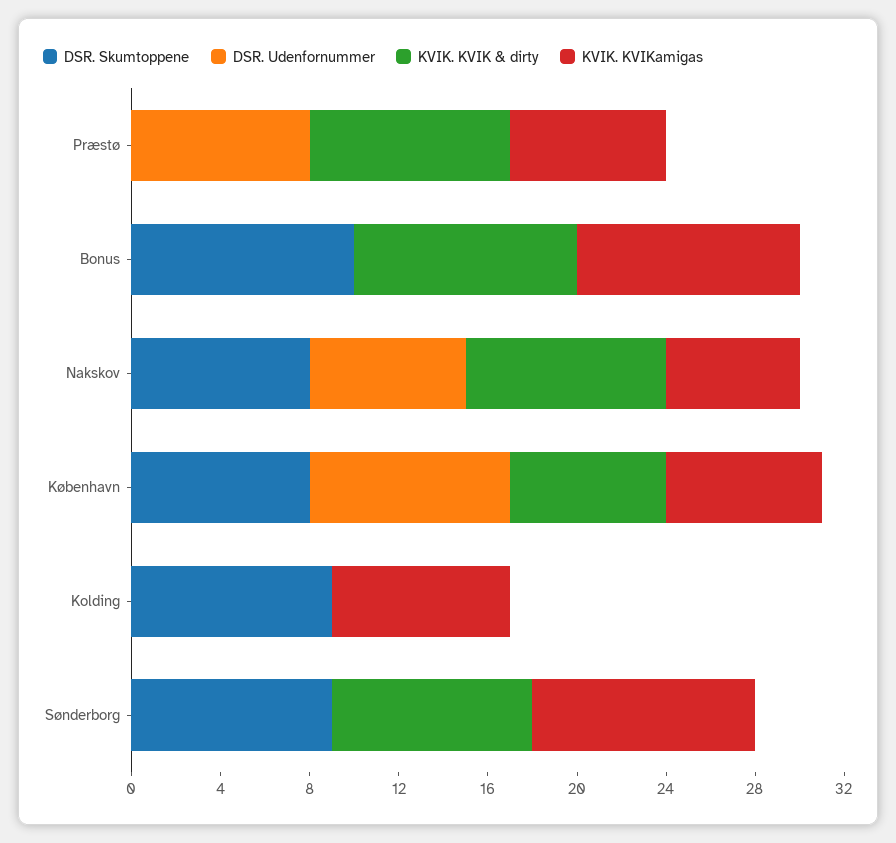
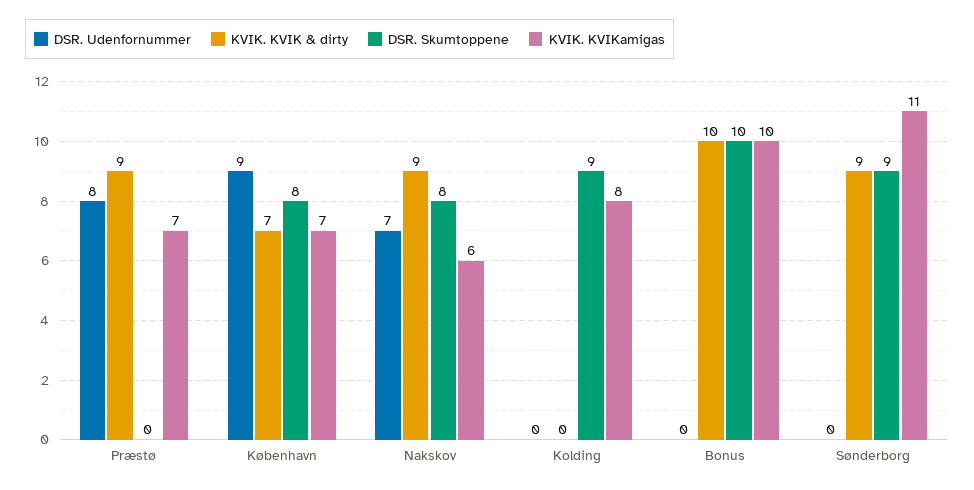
KVIK. KVIKamigas, Sønderborg: 10 -> 11

